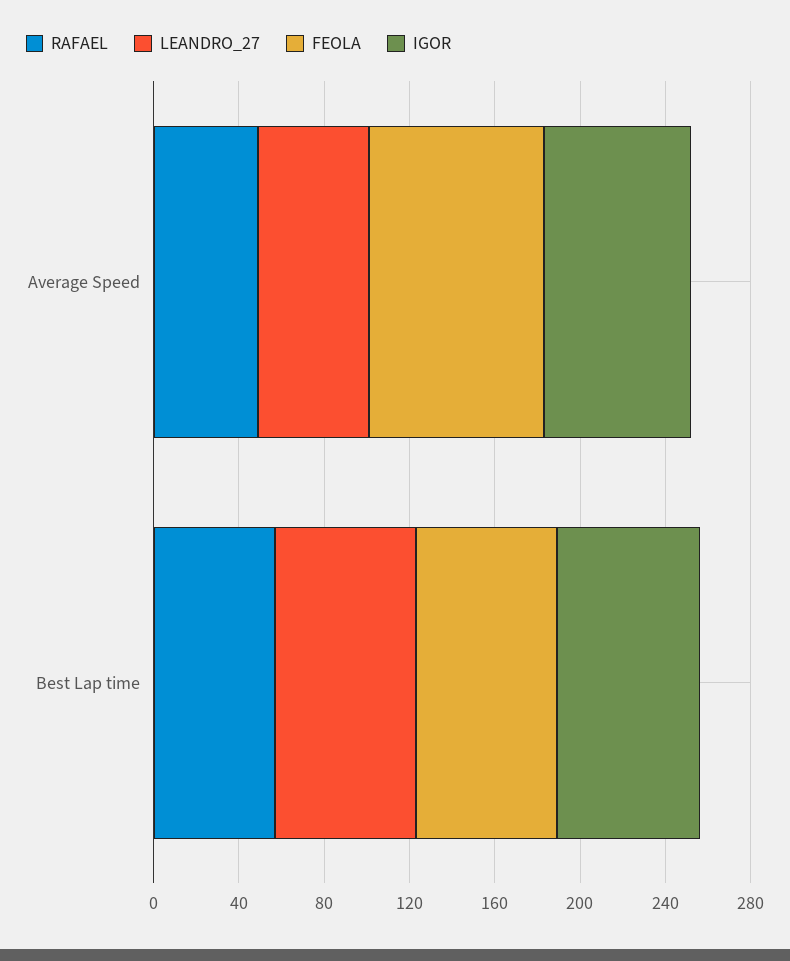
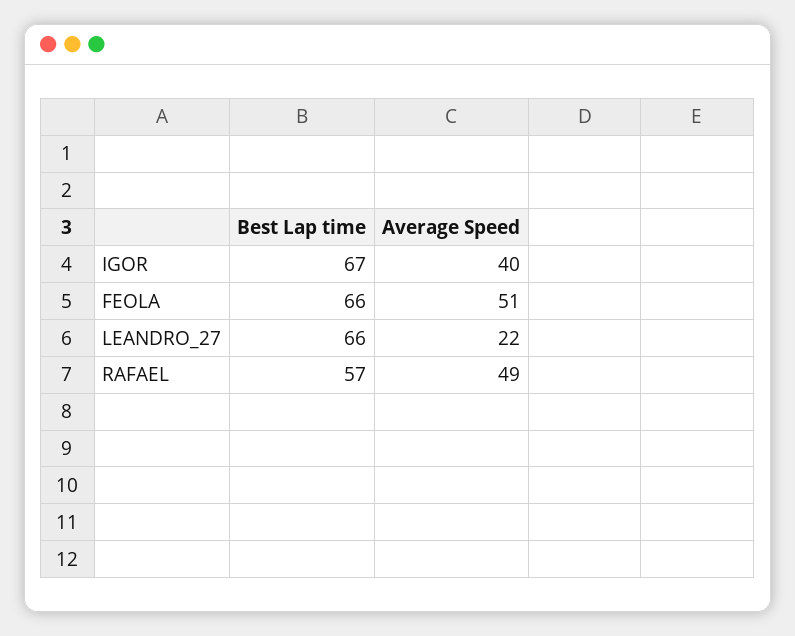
LEANDRO_27, Average Speed: 50 -> 22
FEOLA, Average Speed: 80 -> 51
IGOR, Average Speed: 70 -> 40

